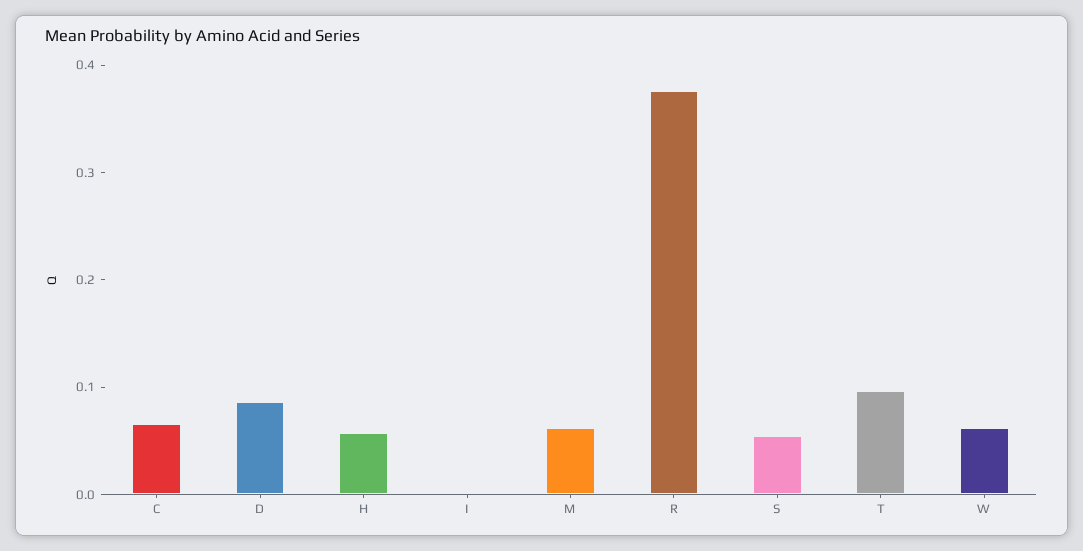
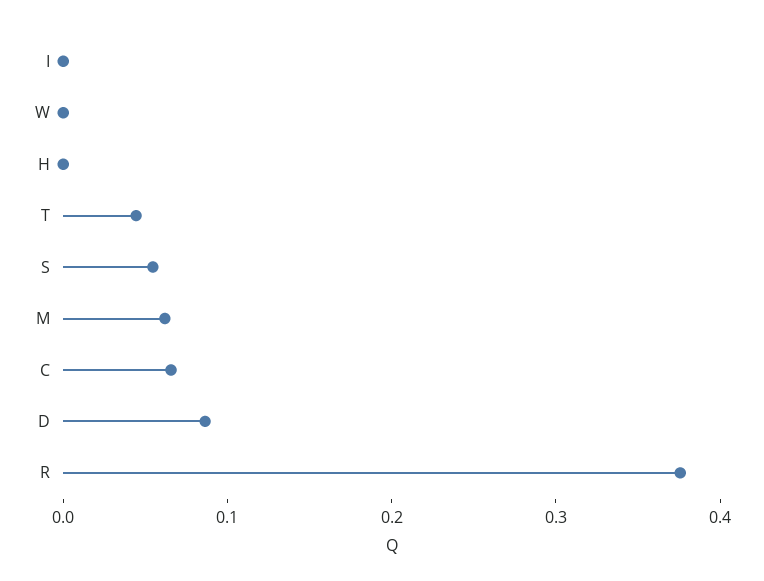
H: 0.06 -> 0
T: 0.1 -> 0.04
W: 0.06 -> 0

